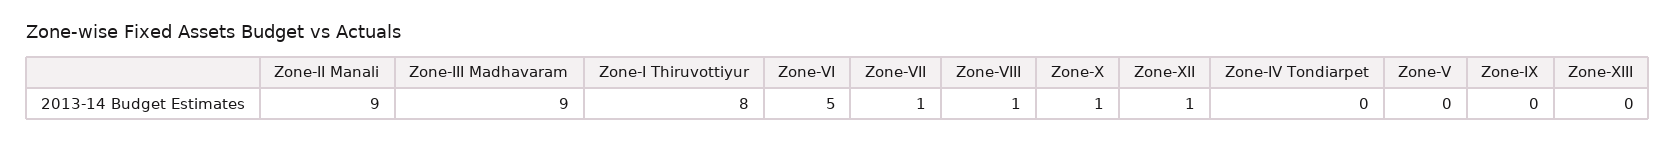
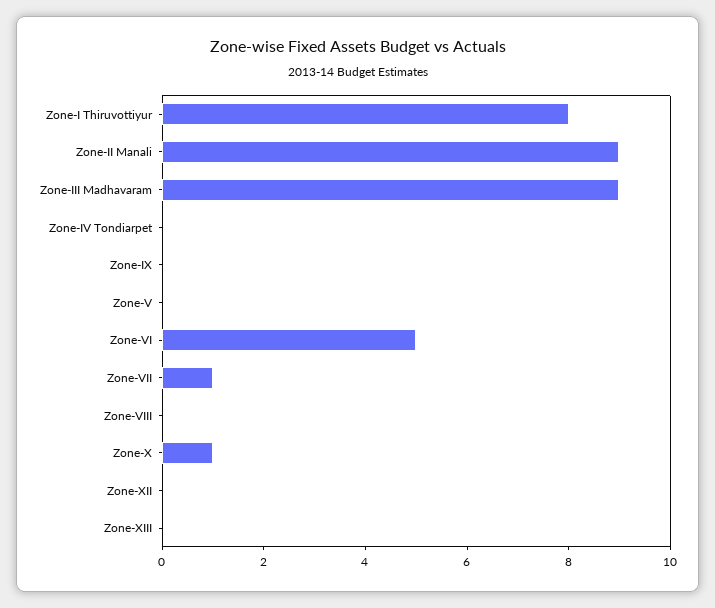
Zone-VIII: 1 -> 0
Zone-XII: 1 -> 0

